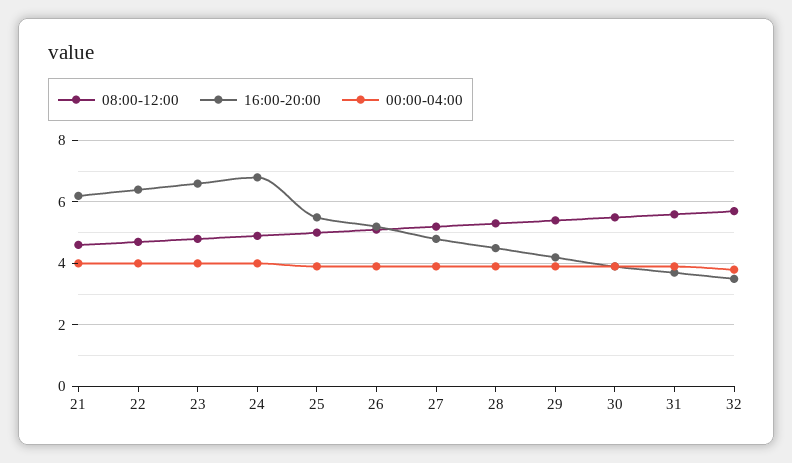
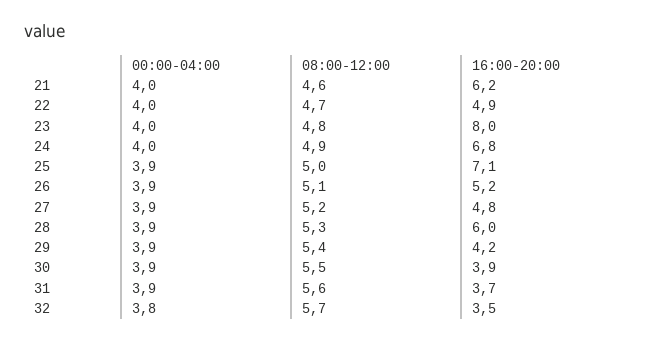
16:00-20:00, 22: 6.5 -> 4.9
16:00-20:00, 23: 6.5 -> 8
16:00-20:00, 25: 5.5 -> 7.1
16:00-20:00, 28: 4.5 -> 6

